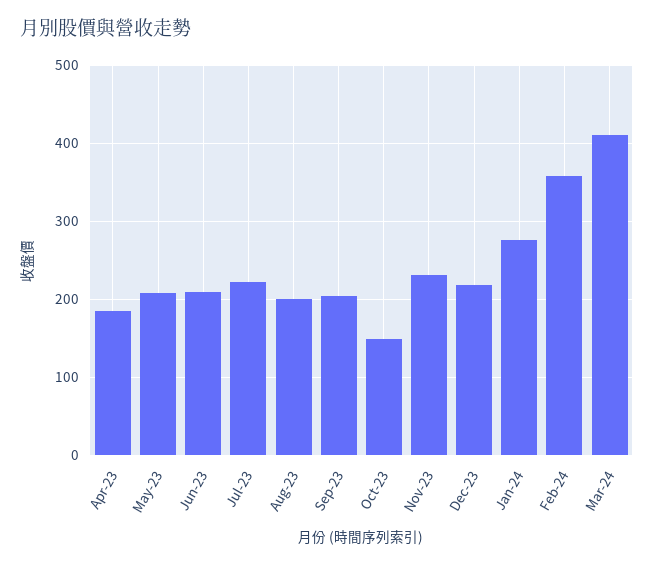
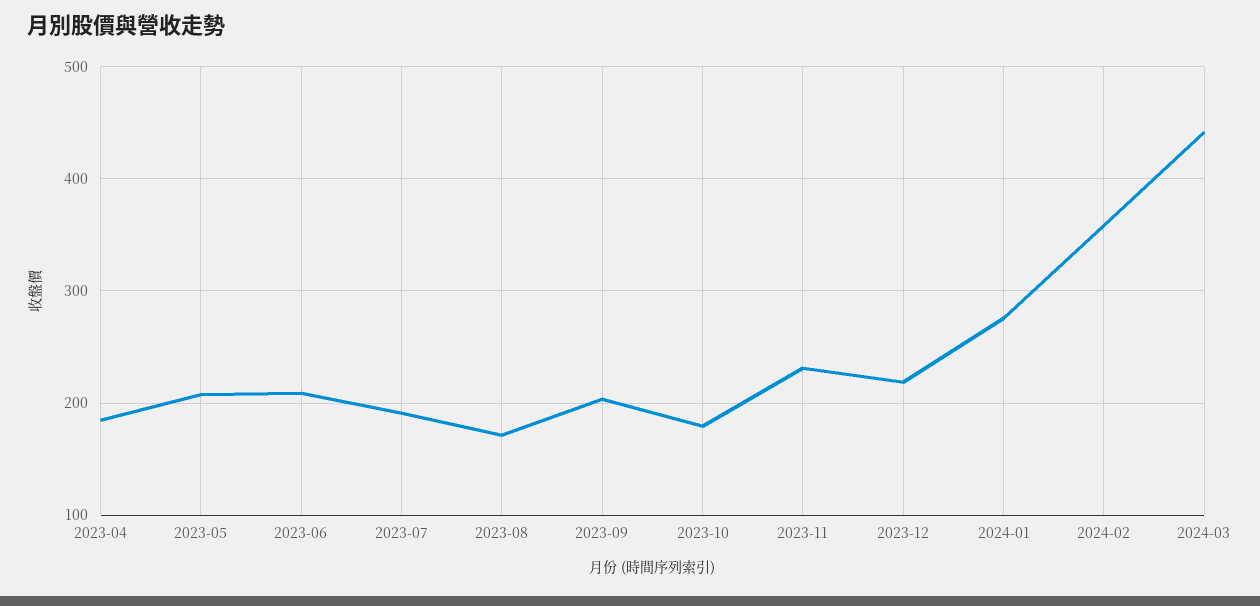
Jul-23: 220 -> 190
Aug-23: 200 -> 170
Oct-23: 150 -> 180
Mar-24: 410 -> 440

